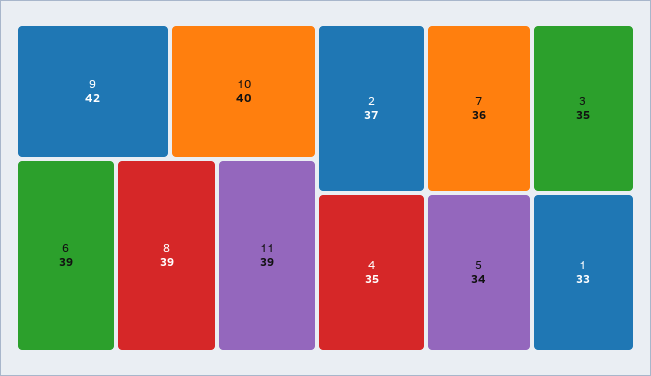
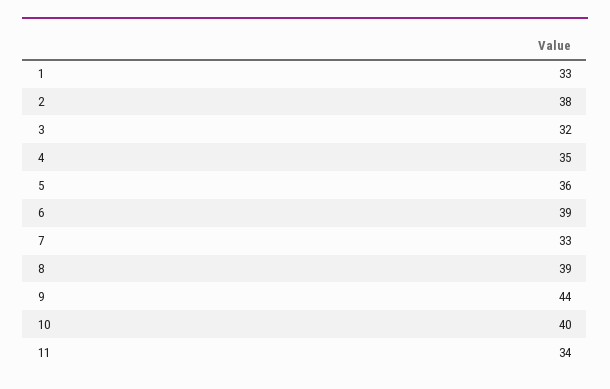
9: 42 -> 44
11: 39 -> 34
2: 37 -> 38
7: 36 -> 33
3: 35 -> 32
5: 34 -> 36

